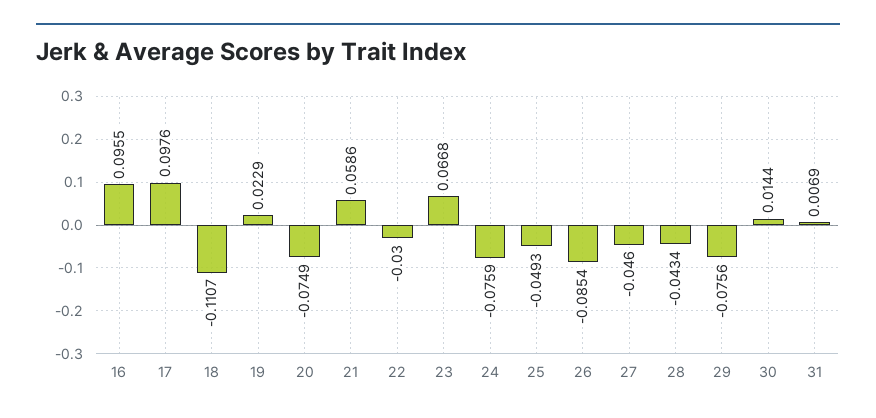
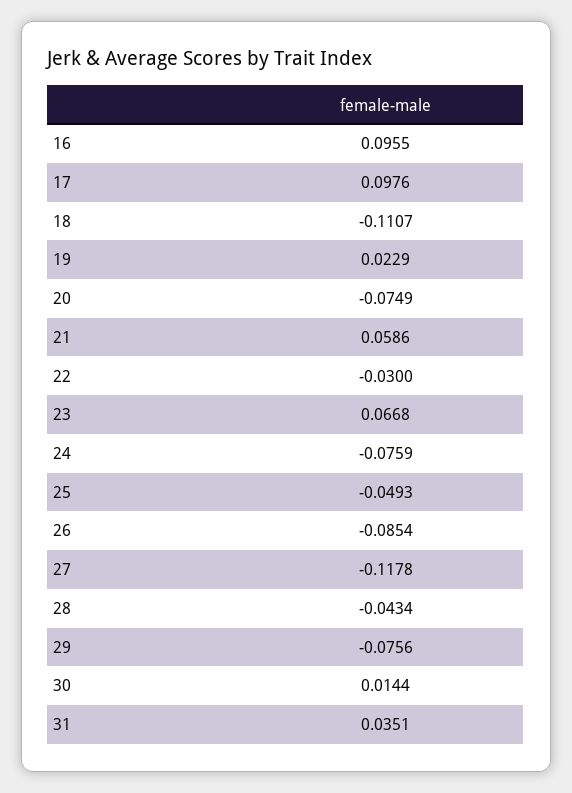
27: -0.046 -> -0.1178
31: 0.0069 -> 0.0351

